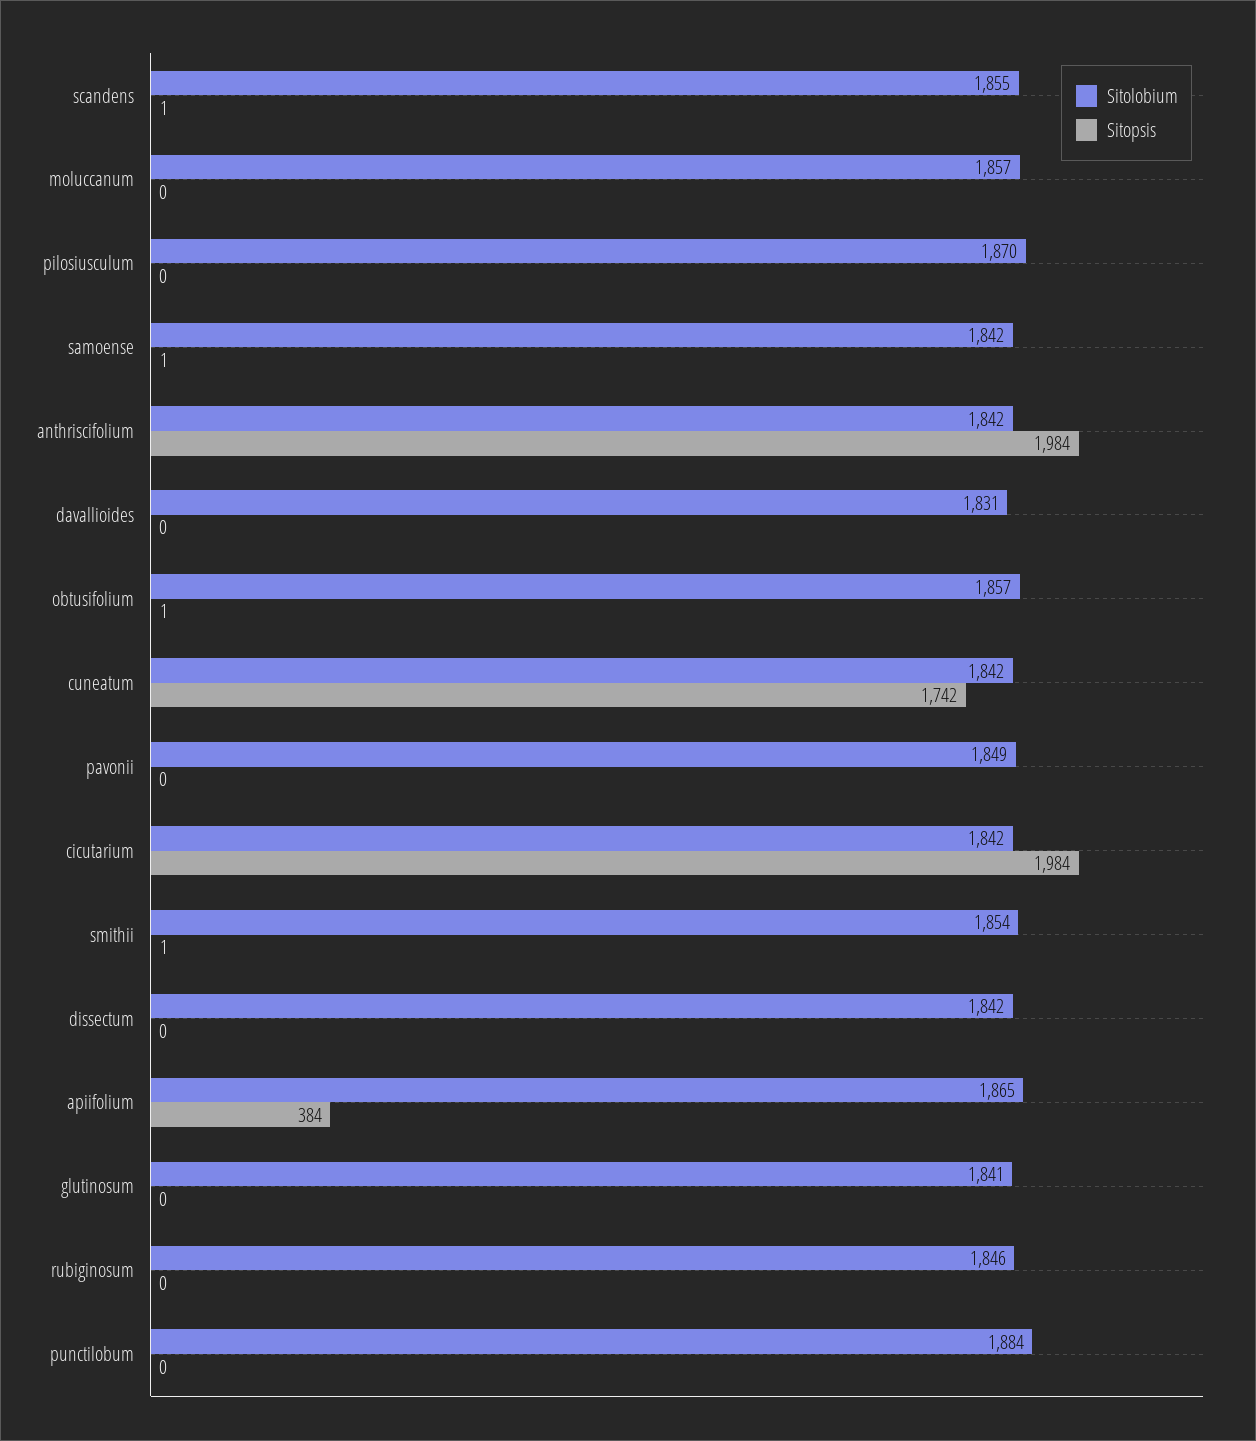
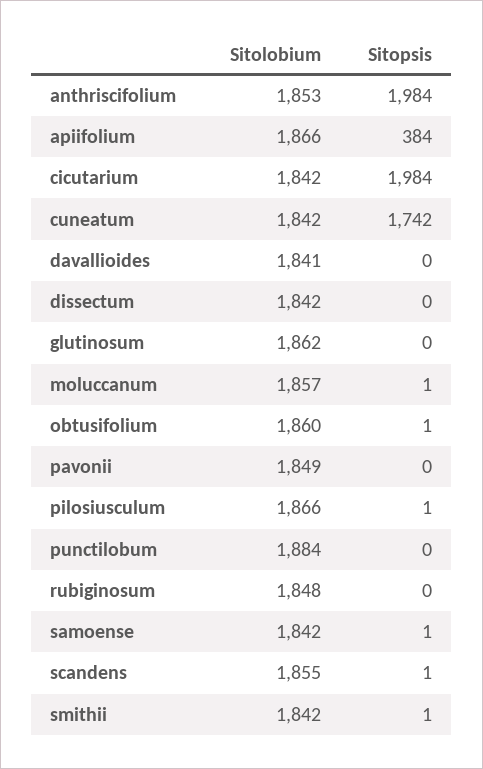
Sitopsis, moluccanum: 0 -> 1
Sitolobium, pilosiusculum: 1870 -> 1866
Sitopsis, pilosiusculum: 0 -> 1
Sitolobium, anthriscifolium: 1842 -> 1853
Sitolobium, davallioides: 1831 -> 1841
Sitolobium, obtusifolium: 1857 -> 1860
Sitolobium, smithii: 1854 -> 1842
Sitolobium, apiifolium: 1865 -> 1866
Sitolobium, glutinosum: 1841 -> 1862
Sitolobium, rubiginosum: 1846 -> 1848

